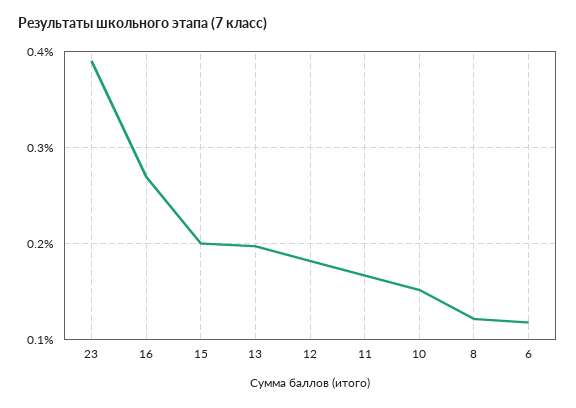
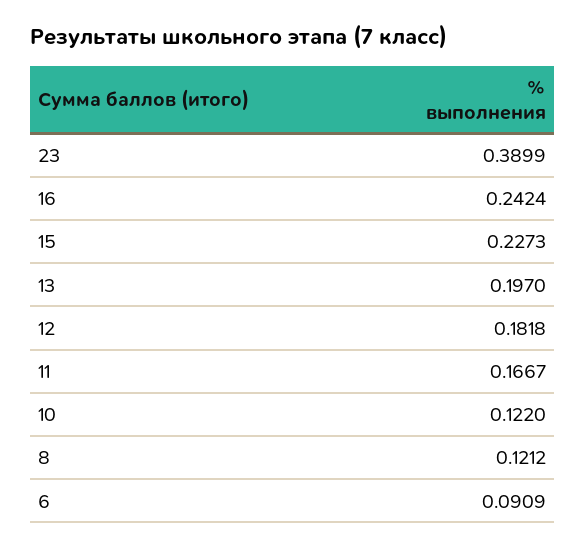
16: 0.27 -> 0.2424
15: 0.2 -> 0.2273
10: 0.15 -> 0.122
6: 0.12 -> 0.0909

